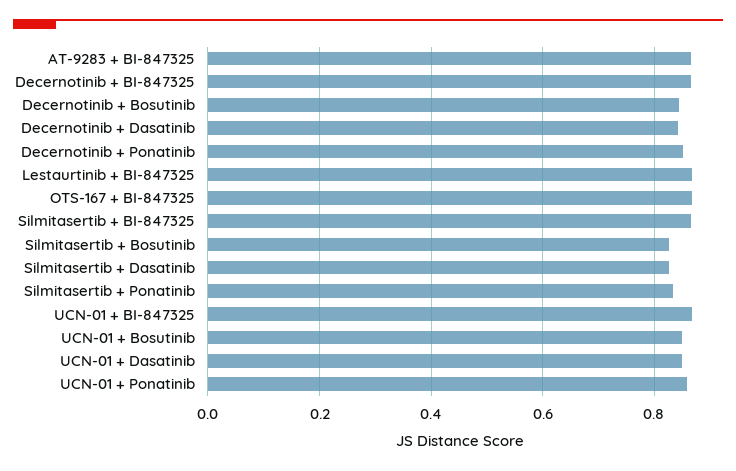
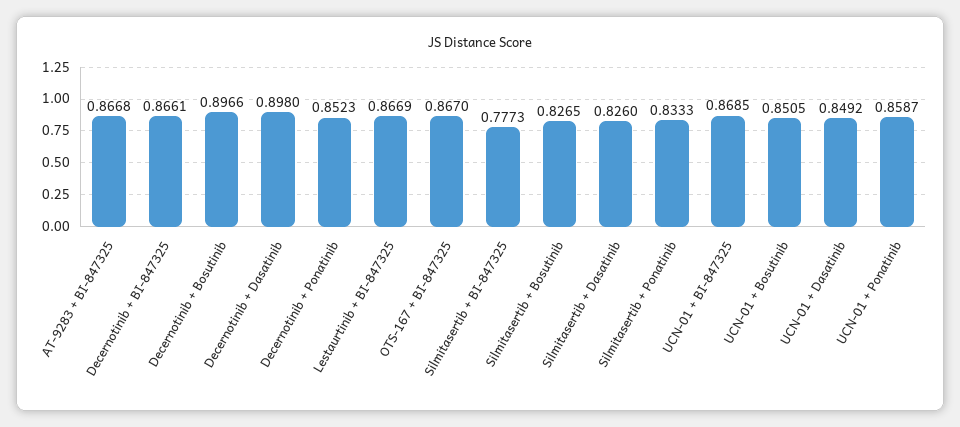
Decernotinib + Bosutinib: 0.84 -> 0.8966
Decernotinib + Dasatinib: 0.84 -> 0.898
Silmitasertib + BI-847325: 0.86 -> 0.7773

